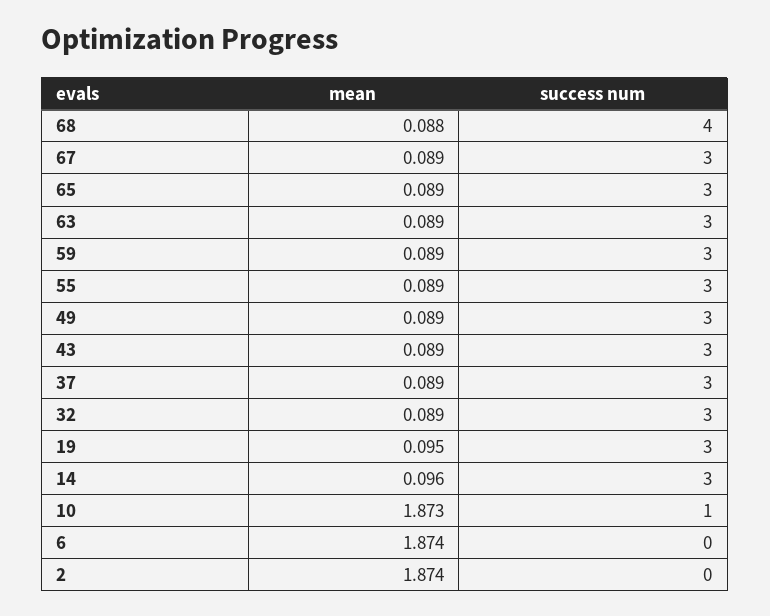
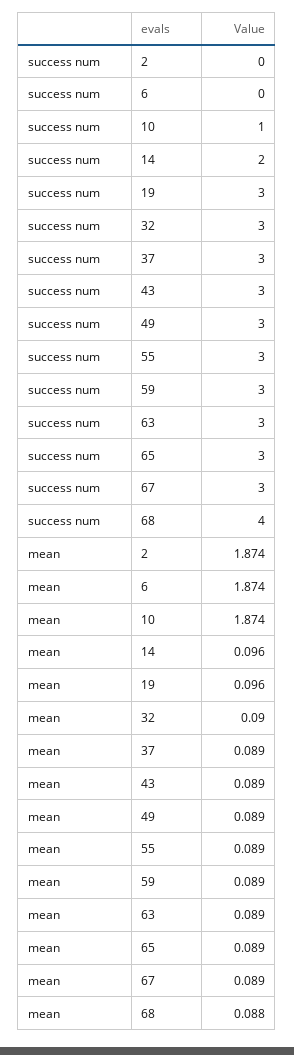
mean, 32: 0.089 -> 0.09
mean, 19: 0.095 -> 0.096
success num, 14: 3 -> 2
mean, 10: 1.873 -> 1.874

